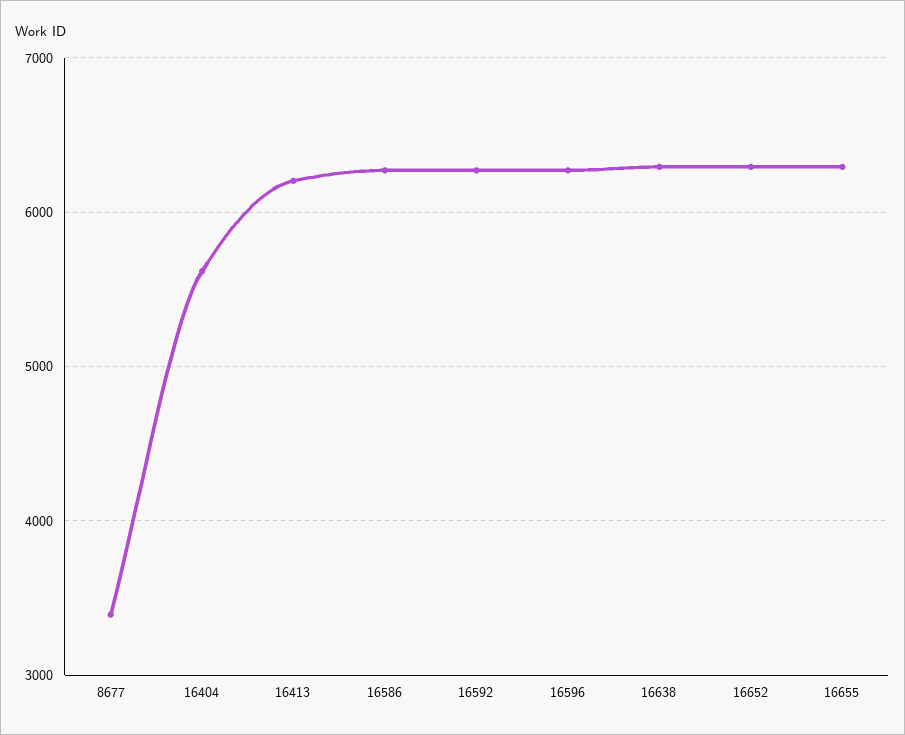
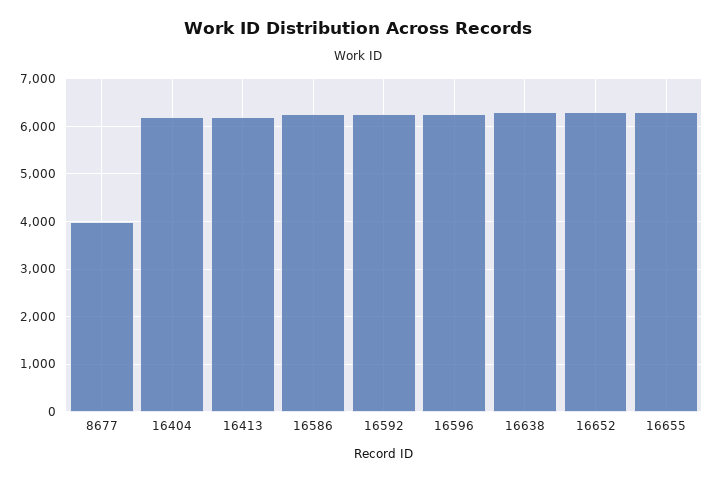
8677: 3400 -> 4000
16404: 5600 -> 6200

